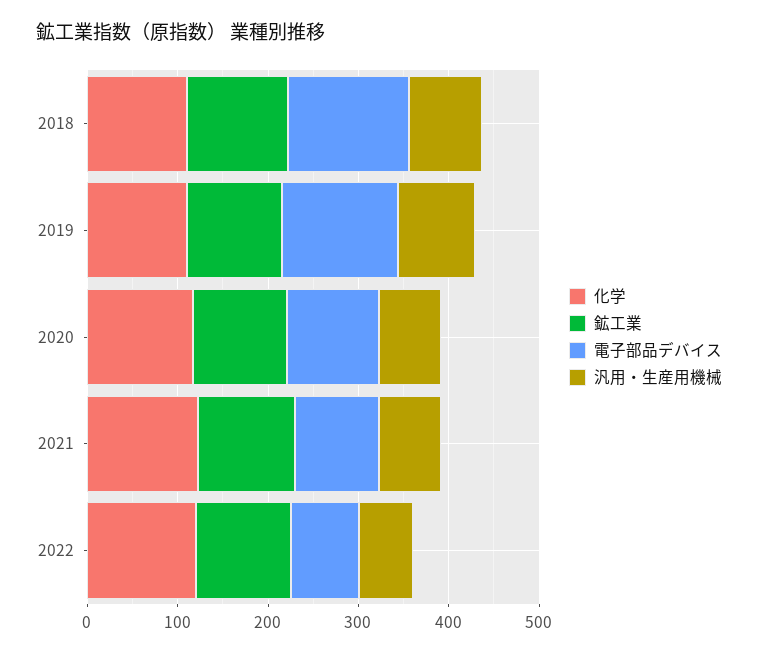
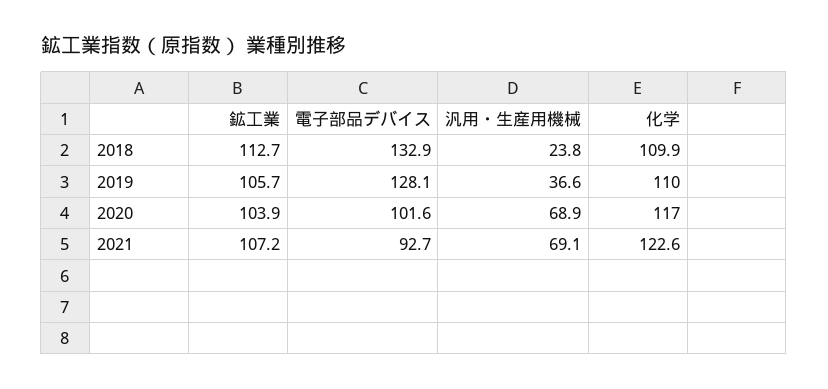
汎用・生産用機械, 2018: 80 -> 23.8
汎用・生産用機械, 2019: 80 -> 36.6
化学, 2022: 120 -> none
鉱工業, 2022: 100 -> none
電子部品デバイス, 2022: 80 -> none
汎用・生産用機械, 2022: 60 -> none

